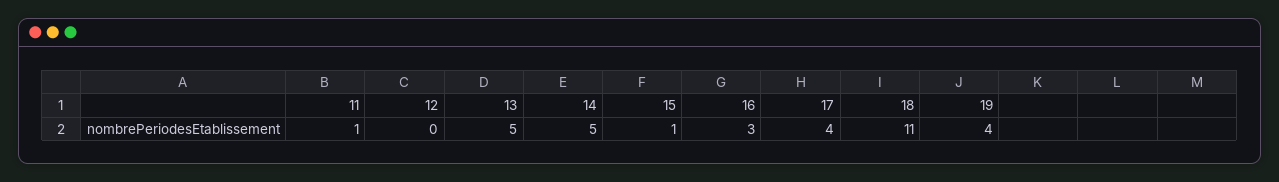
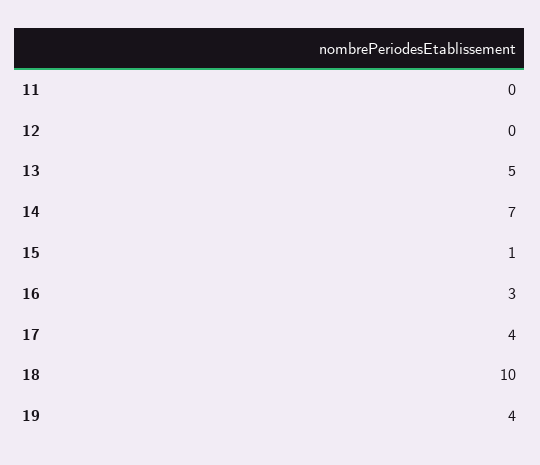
11: 1 -> 0
14: 5 -> 7
18: 11 -> 10

